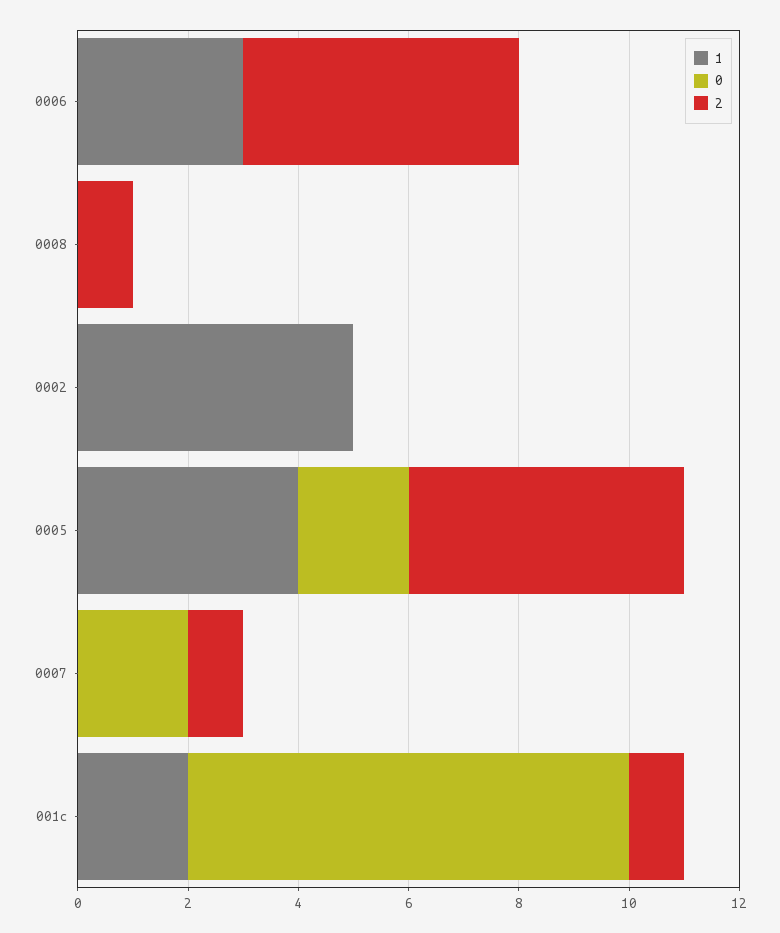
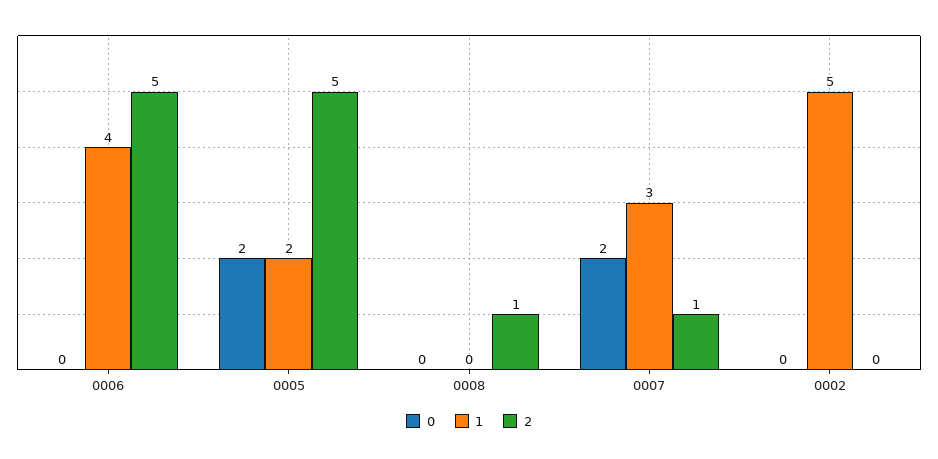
1, 0006: 3 -> 4
1, 0005: 4 -> 2
1, 0007: 0 -> 3
1, 001c: 2 -> none
0, 001c: 8 -> none
2, 001c: 1 -> none

